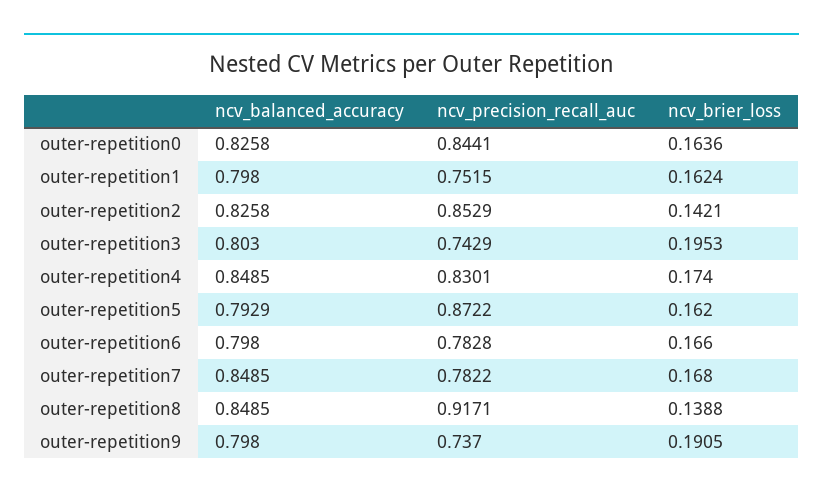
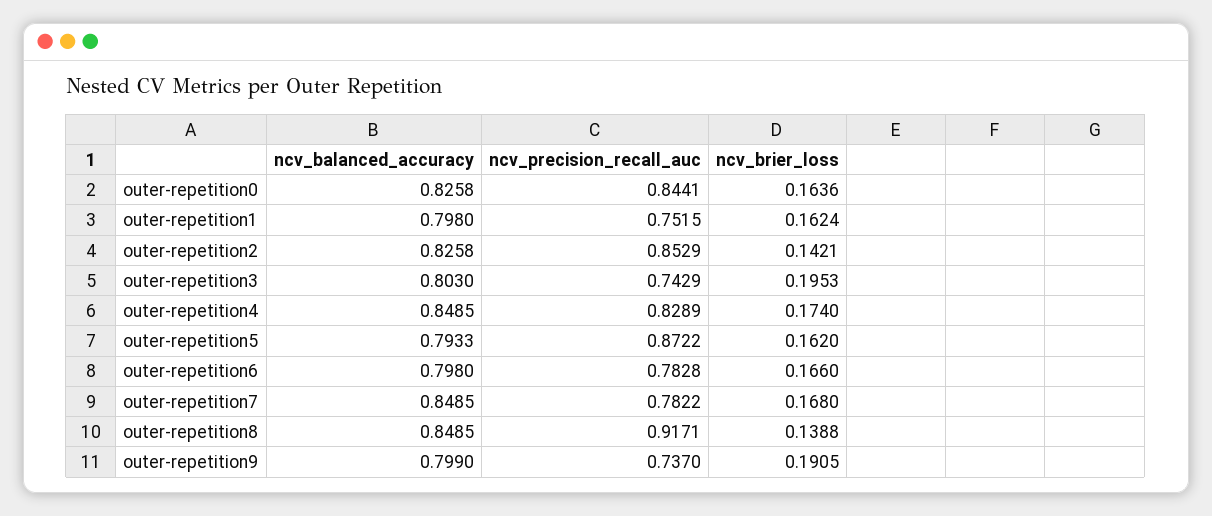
ncv_precision_recall_auc, outer-repetition4: 0.8301 -> 0.8289
ncv_balanced_accuracy, outer-repetition5: 0.7929 -> 0.7933
ncv_balanced_accuracy, outer-repetition9: 0.798 -> 0.799

